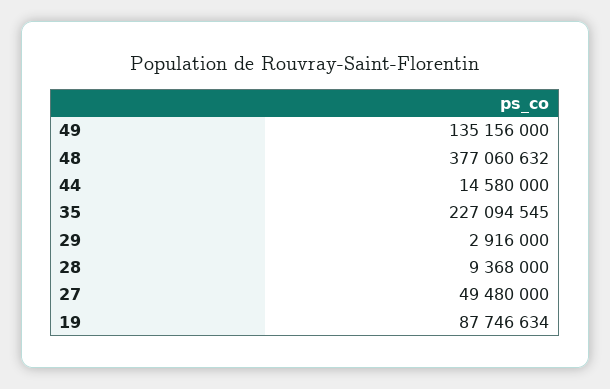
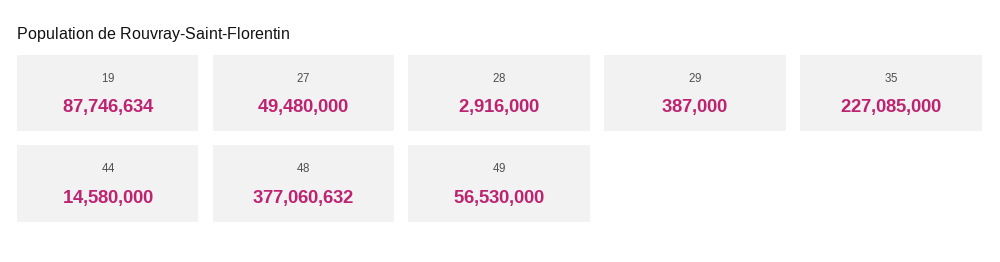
49: 135156000 -> 56530000
35: 227094545 -> 227085000
29: 2916000 -> 387000
28: 9368000 -> 2916000

